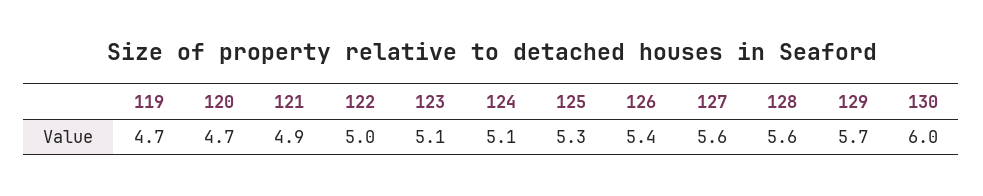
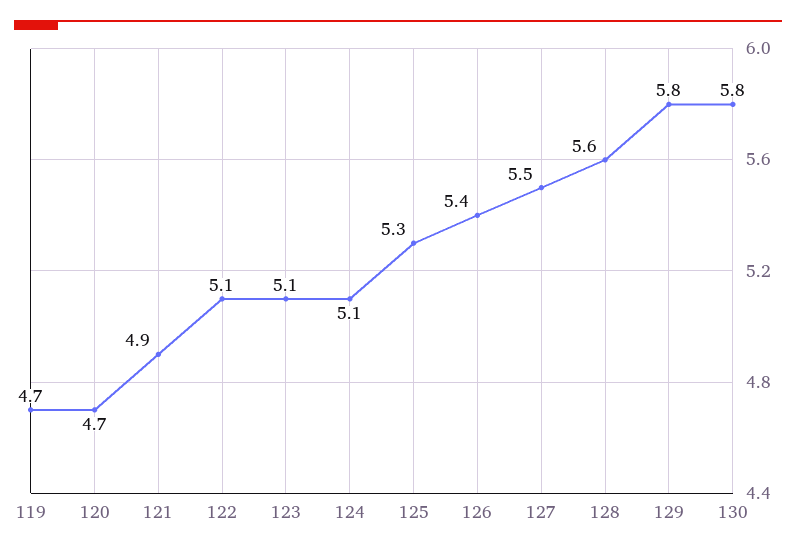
122: 5 -> 5.1
127: 5.6 -> 5.5
129: 5.7 -> 5.8
130: 6 -> 5.8

